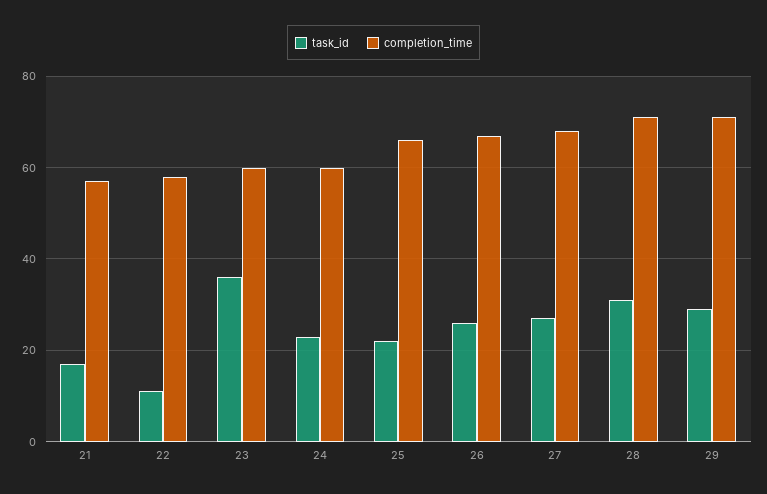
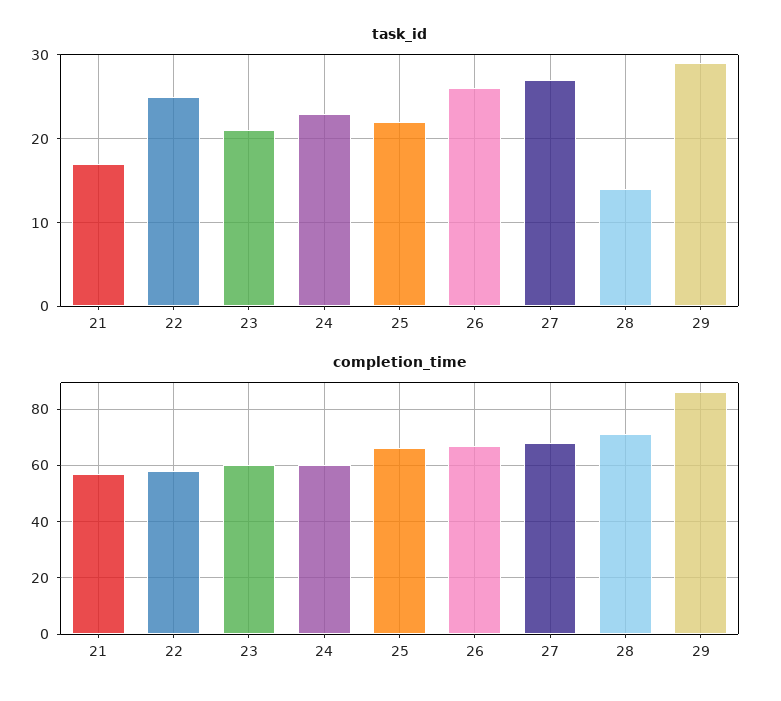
task_id, 22: 10 -> 25
task_id, 23: 35 -> 21
task_id, 28: 30 -> 14
completion_time, 29: 70 -> 85

